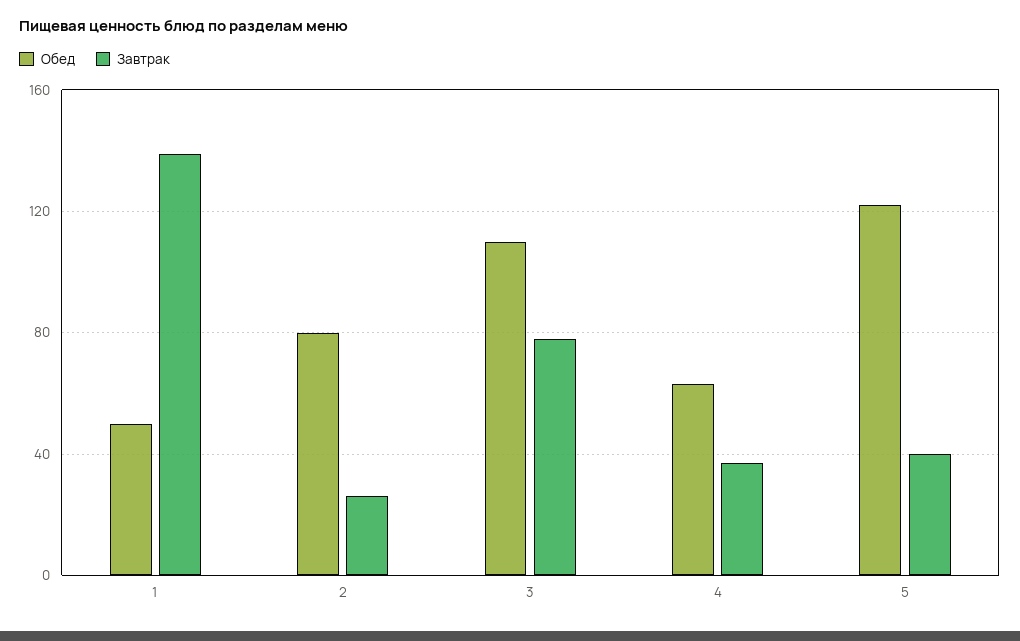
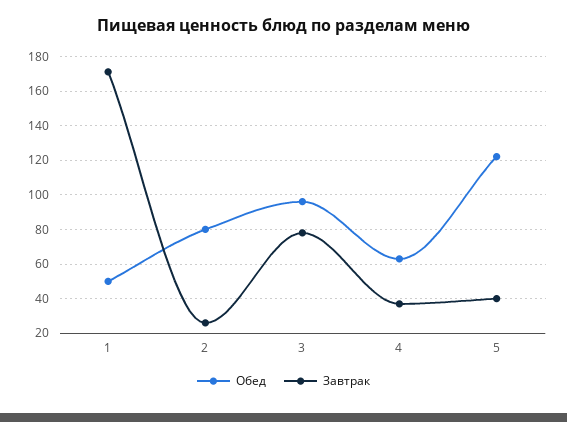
Завтрак, 1: 140 -> 170
Обед, 3: 110 -> 95

